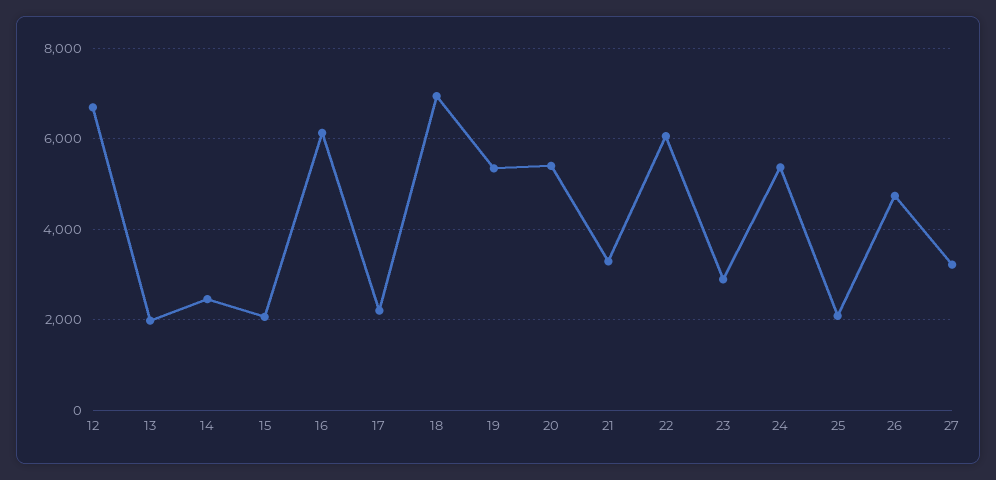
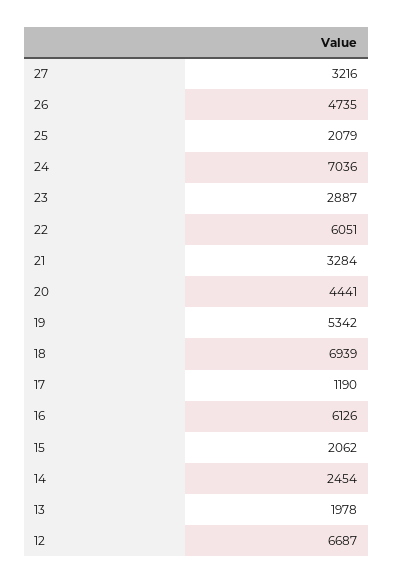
17: 2200 -> 1190
20: 5400 -> 4441
24: 5400 -> 7036

